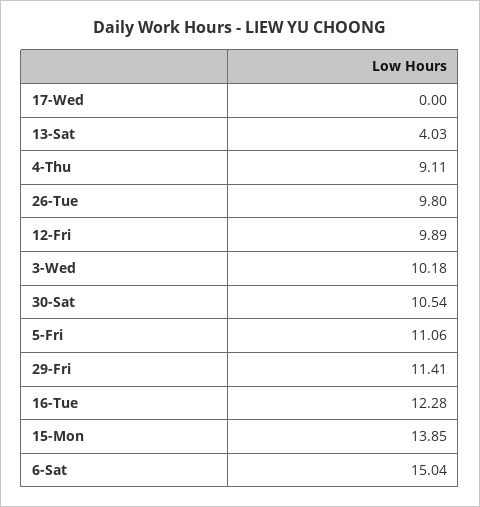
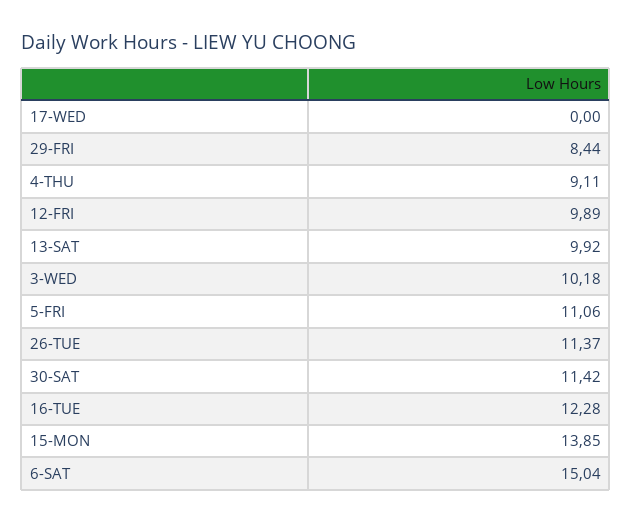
13-Sat: 4.03 -> 9.92
26-Tue: 9.8 -> 11.37
30-Sat: 10.54 -> 11.42
29-Fri: 11.41 -> 8.44

